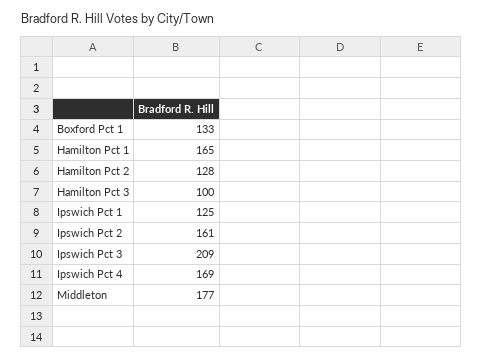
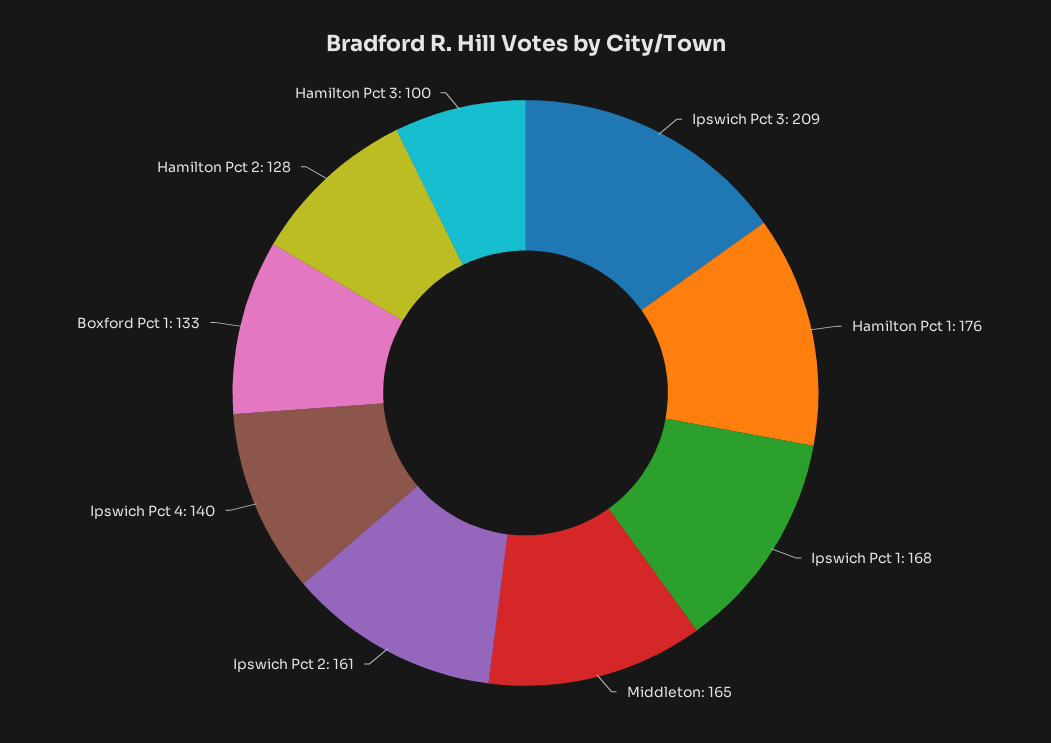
Hamilton Pct 1: 165 -> 176
Ipswich Pct 1: 125 -> 168
Ipswich Pct 4: 169 -> 140
Middleton: 177 -> 165

